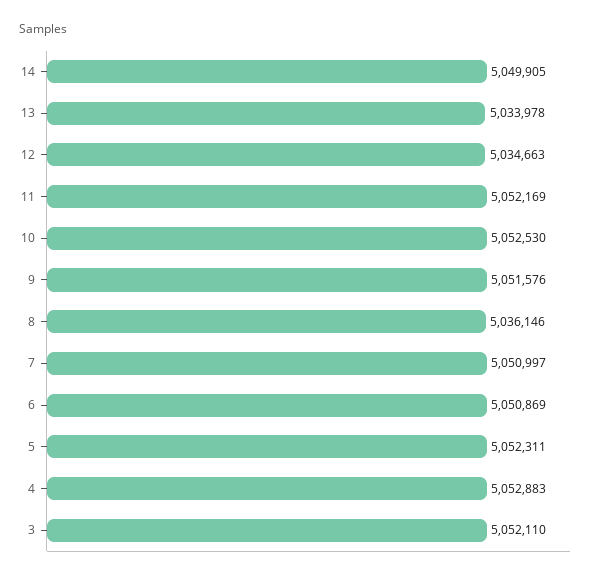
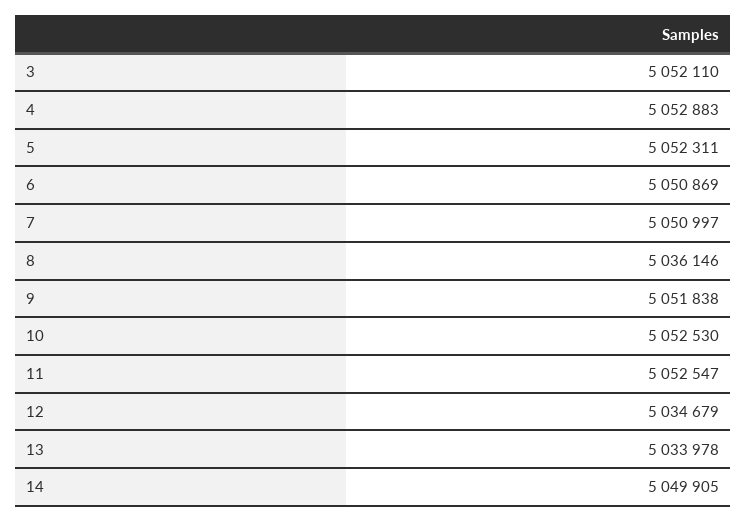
12: 5034663 -> 5034679
11: 5052169 -> 5052547
9: 5051576 -> 5051838

